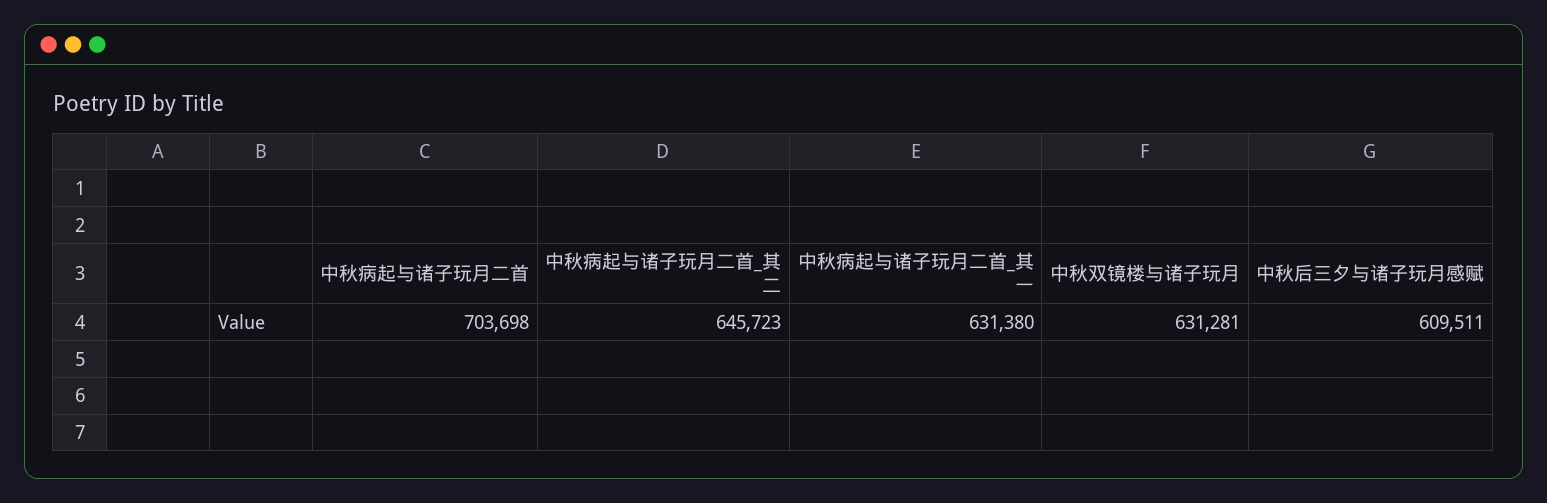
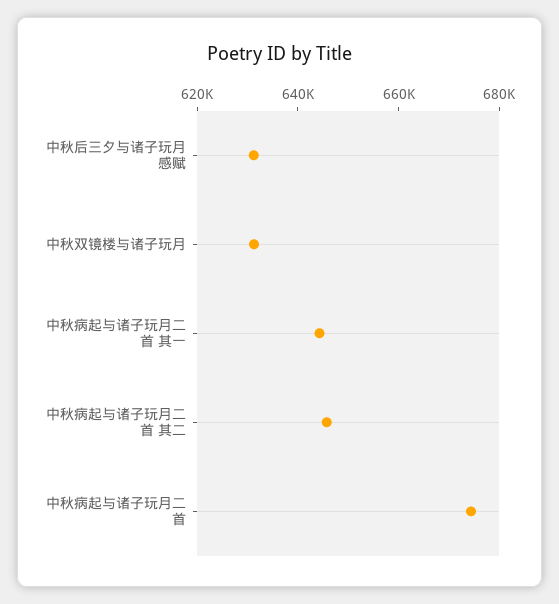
中秋病起与诸子玩月二首: 703698 -> 675000
中秋病起与诸子玩月二首_其一: 631380 -> 645000
中秋后三夕与诸子玩月感赋: 609511 -> 630000

